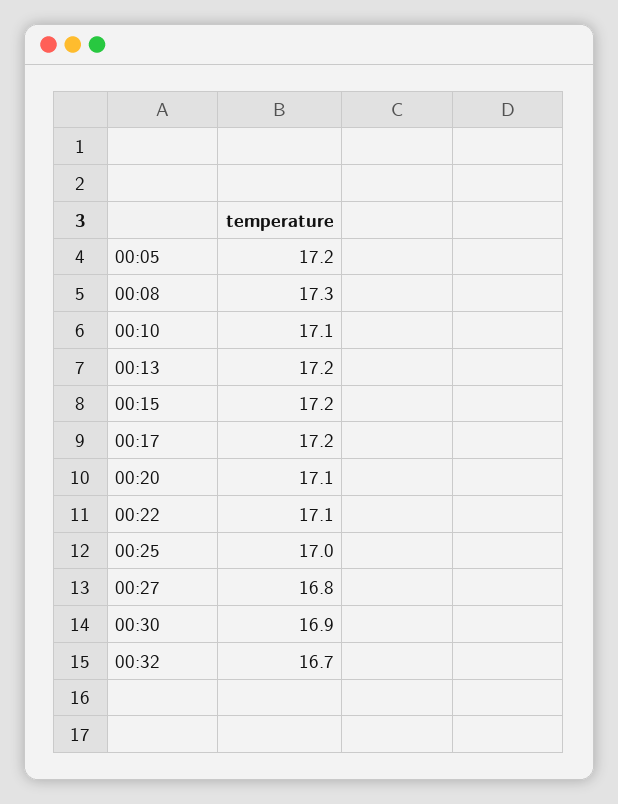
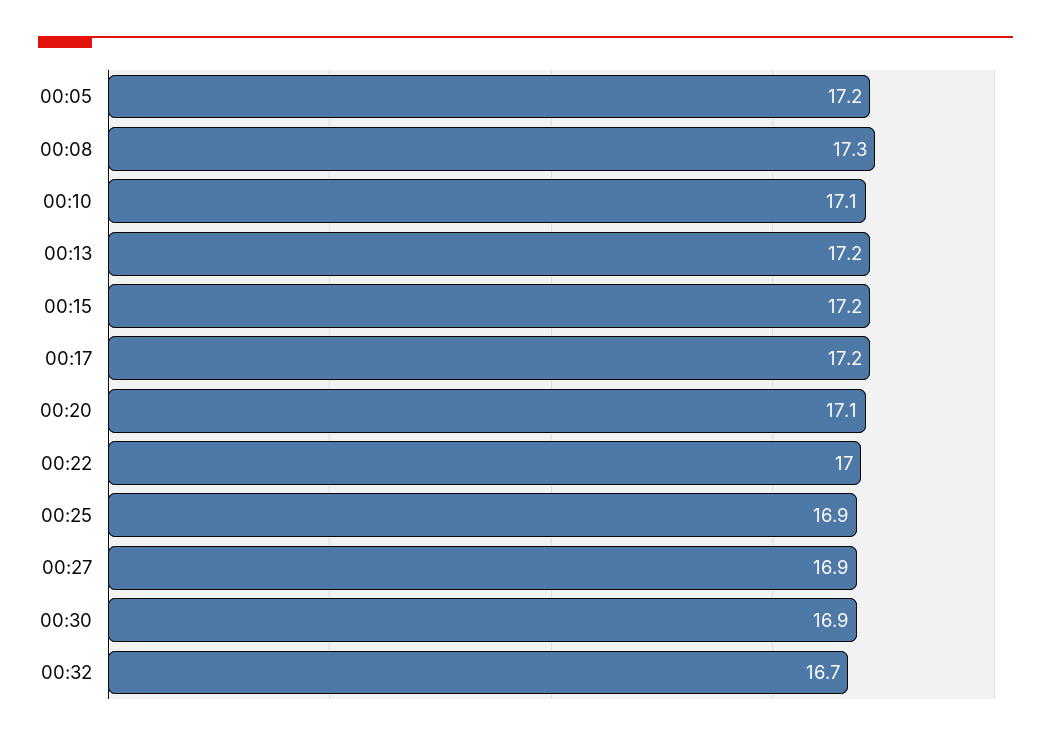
00:22: 17.1 -> 17
00:25: 17 -> 16.9
00:27: 16.8 -> 16.9

